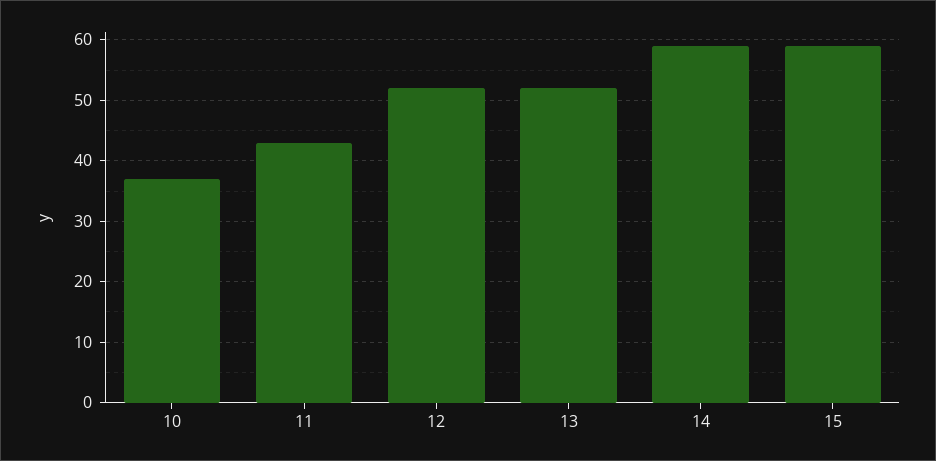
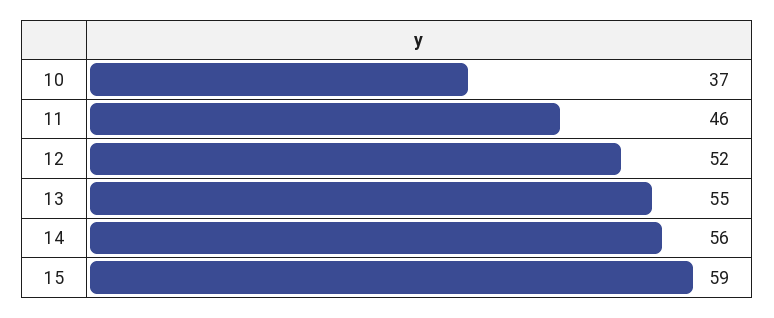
11: 43 -> 46
13: 52 -> 55
14: 59 -> 56

